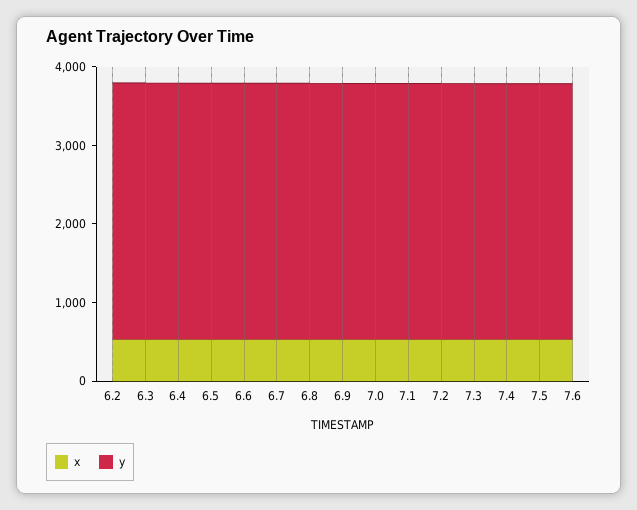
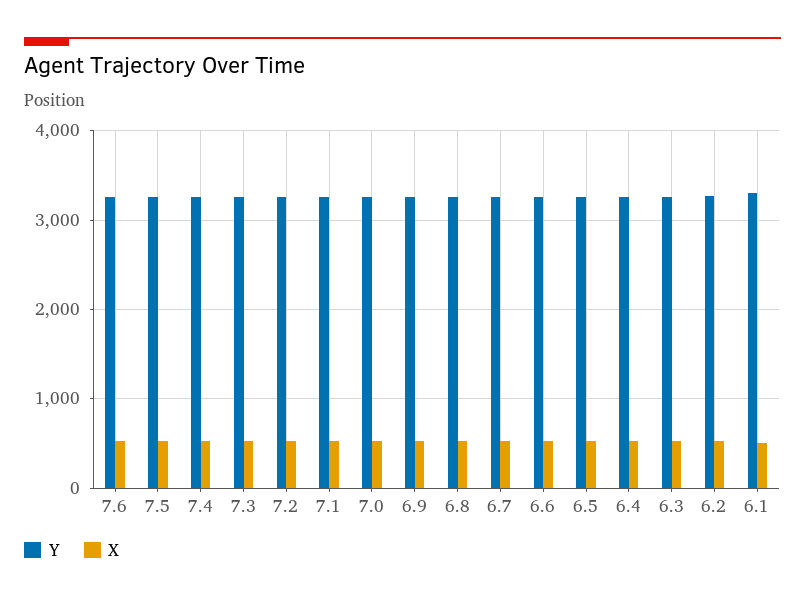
y, 6.1: none -> 3300
x, 6.1: none -> 500

